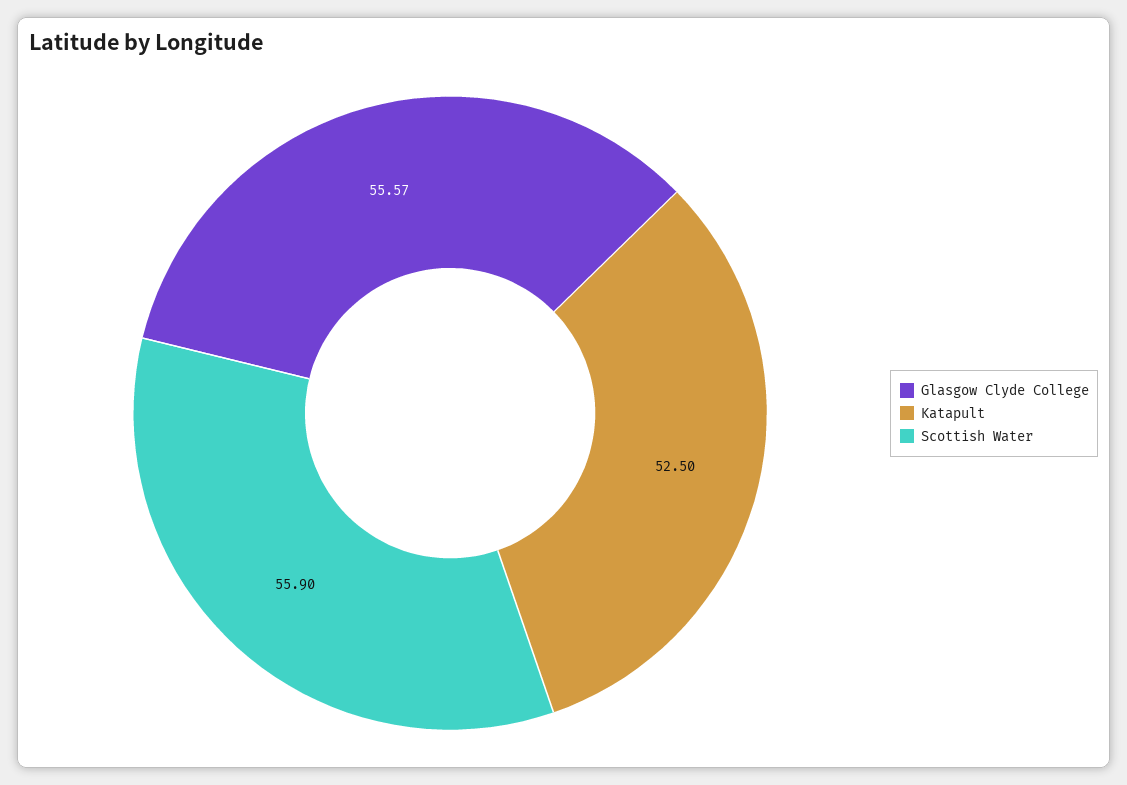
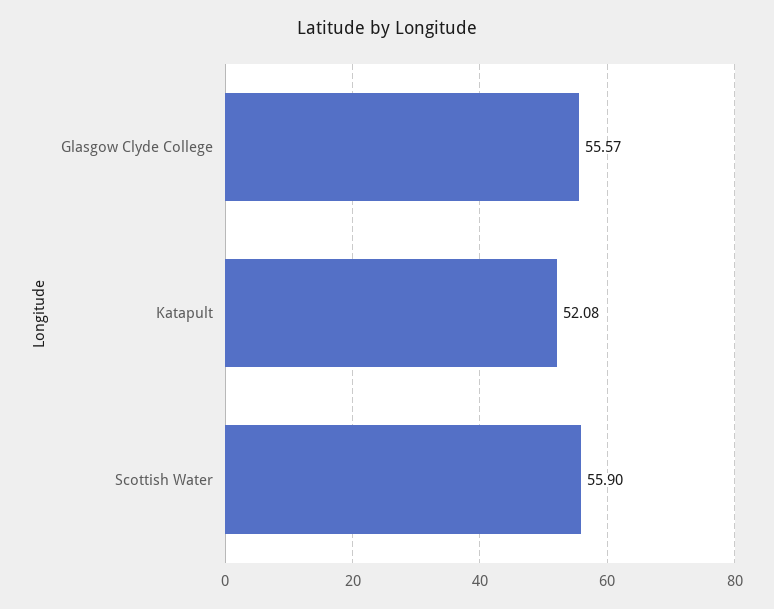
Katapult: 52.5 -> 52.08

